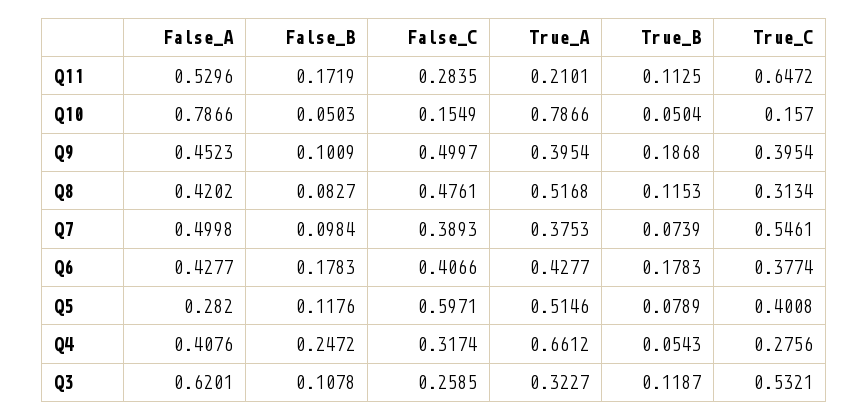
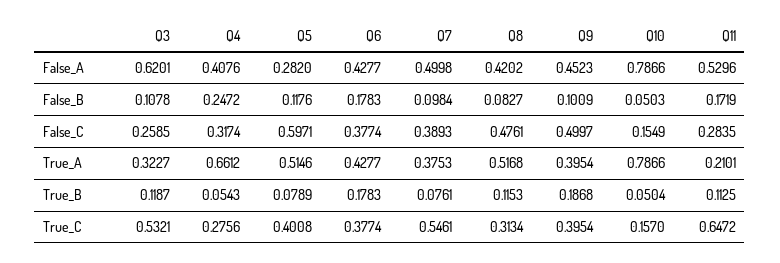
True_B, Q7: 0.0739 -> 0.0761
False_C, Q6: 0.4066 -> 0.3774

